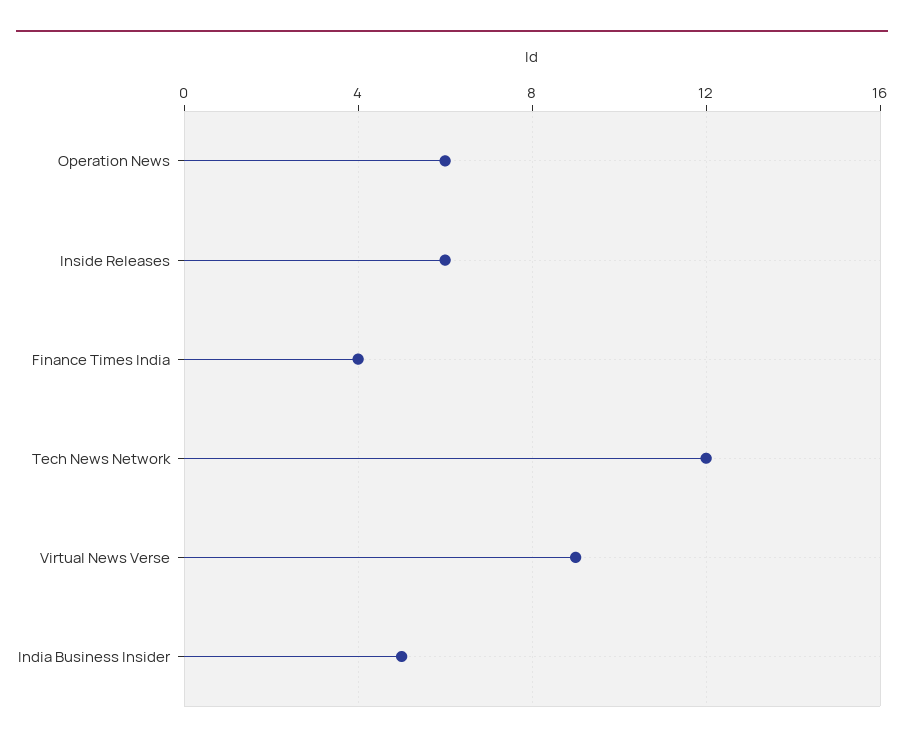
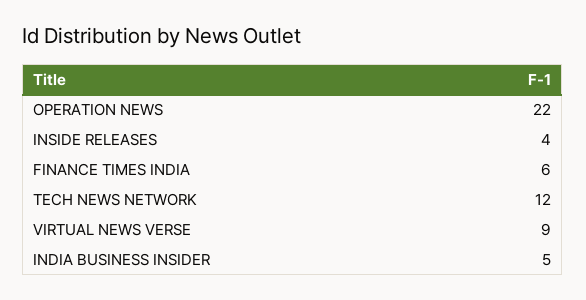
Operation News: 6 -> 22
Inside Releases: 6 -> 4
Finance Times India: 4 -> 6

